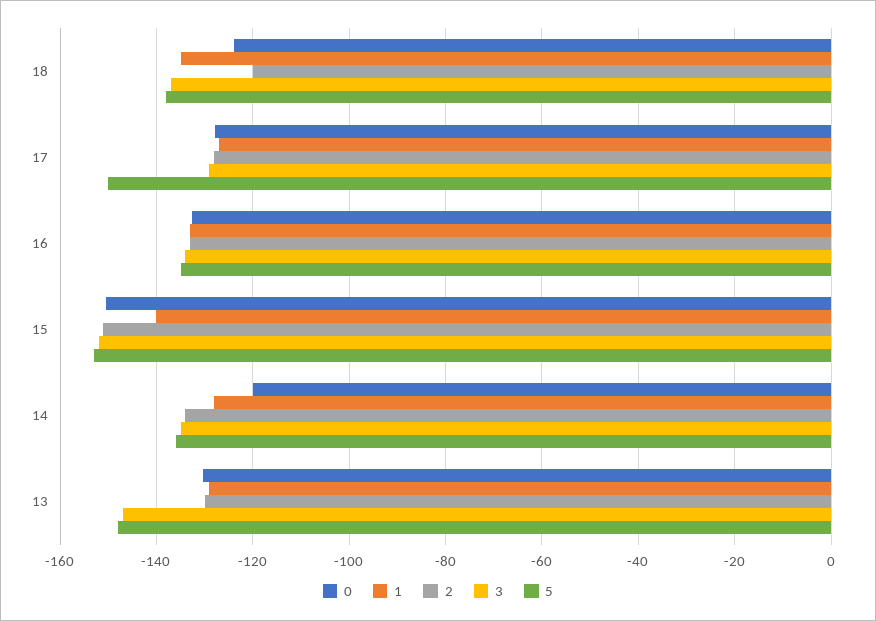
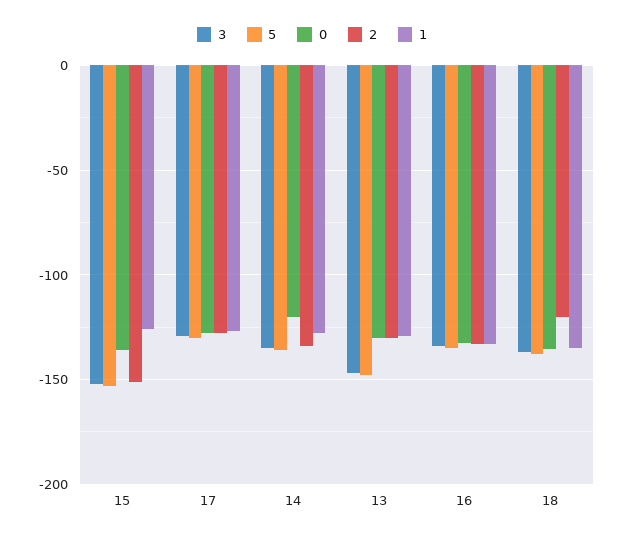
0, 18: -124 -> -135
5, 17: -150 -> -130
0, 15: -150 -> -135
1, 15: -140 -> -125

